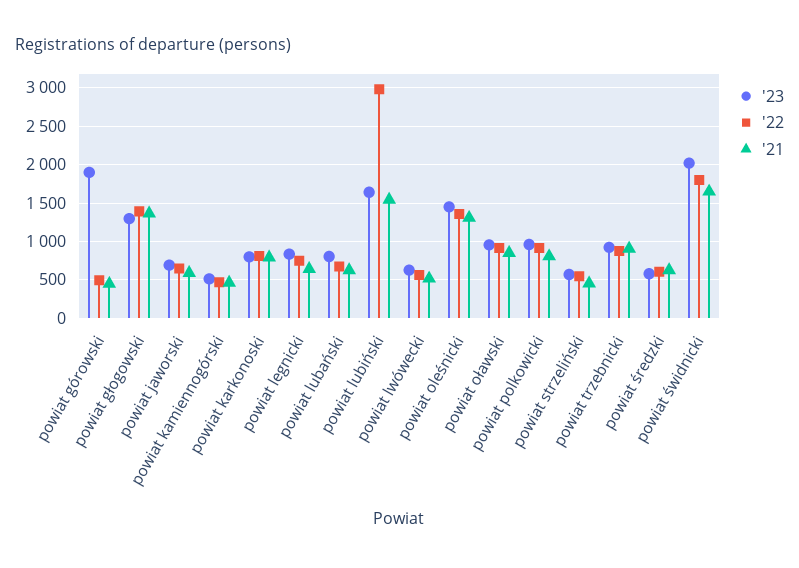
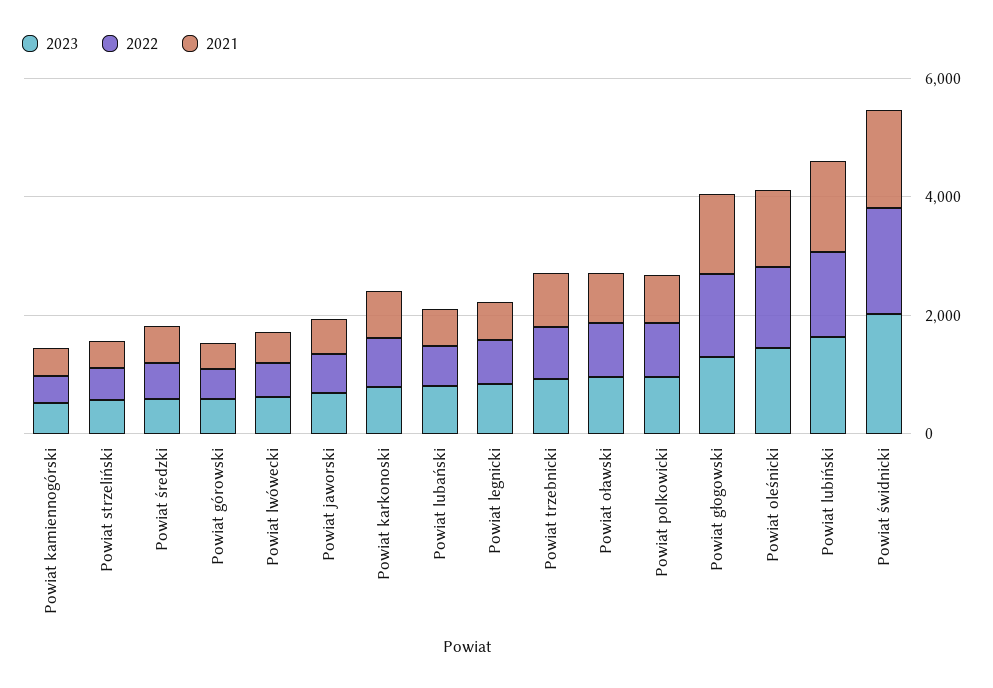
'23, powiat górowski: 1900 -> 500
'22, powiat lubiński: 3000 -> 1500

